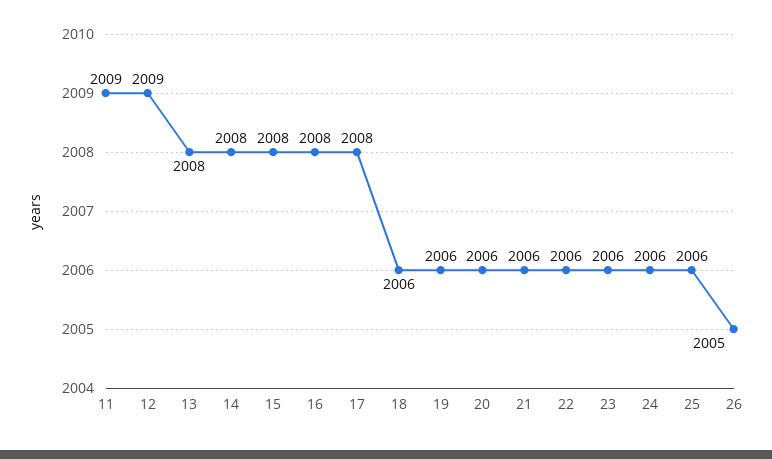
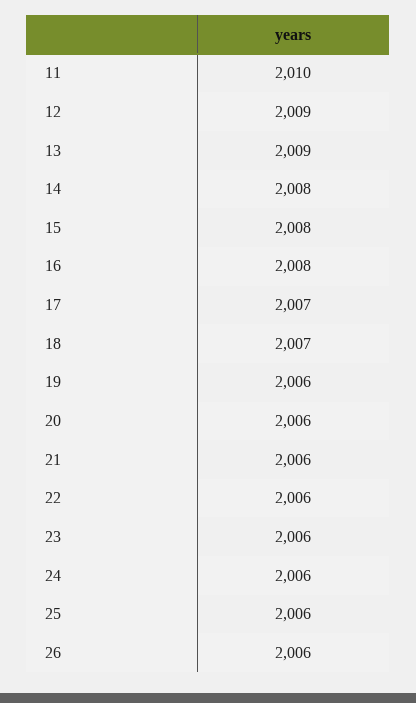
11: 2009 -> 2010
13: 2008 -> 2009
17: 2008 -> 2007
18: 2006 -> 2007
26: 2005 -> 2006

